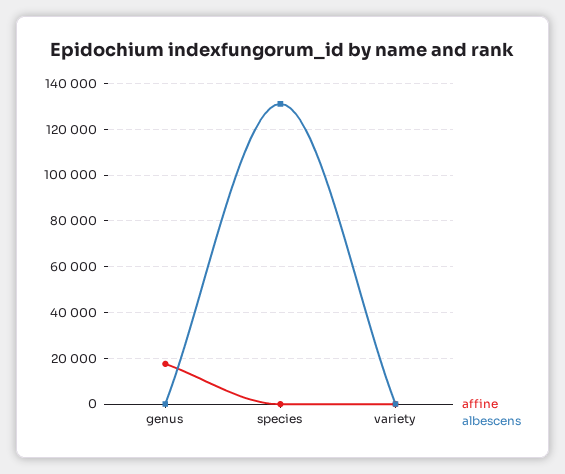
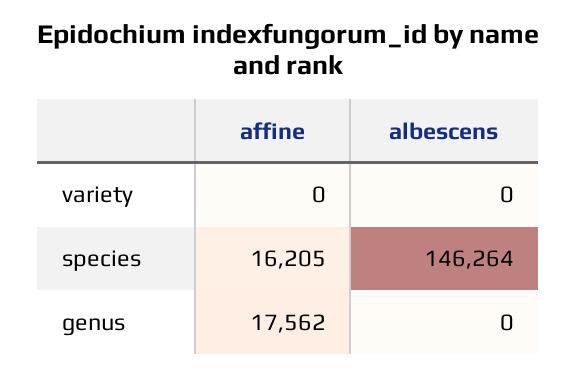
affine, species: 0 -> 16205
albescens, species: 130000 -> 146264

